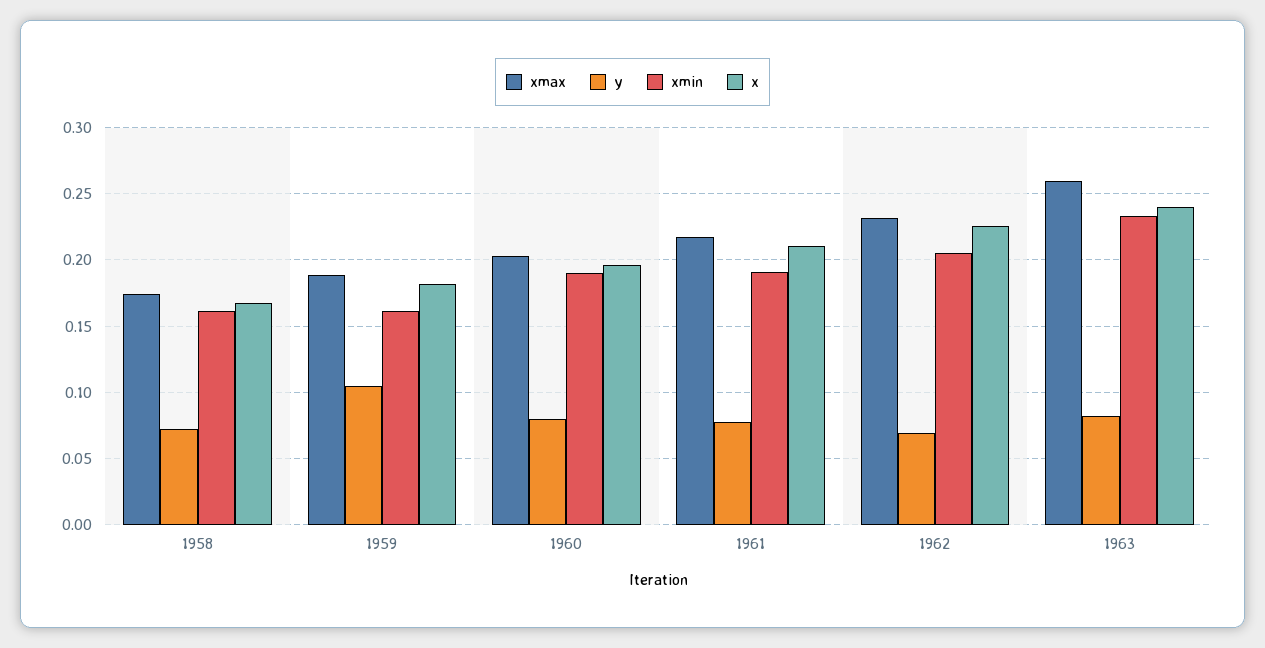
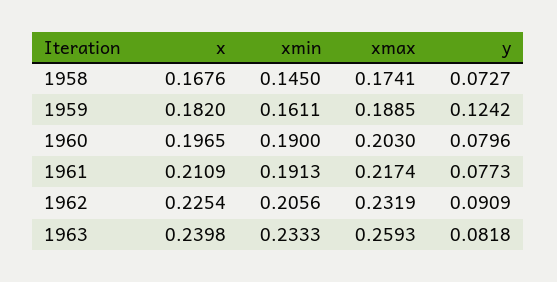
xmin, 1958: 0.16 -> 0.145
y, 1959: 0.105 -> 0.1242
y, 1962: 0.07 -> 0.0909

